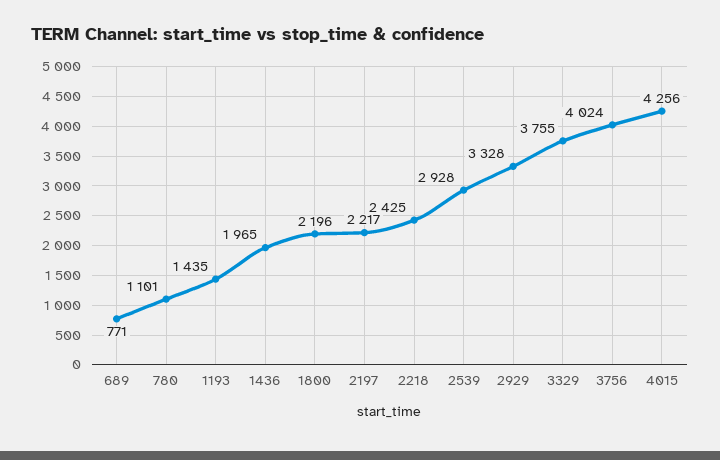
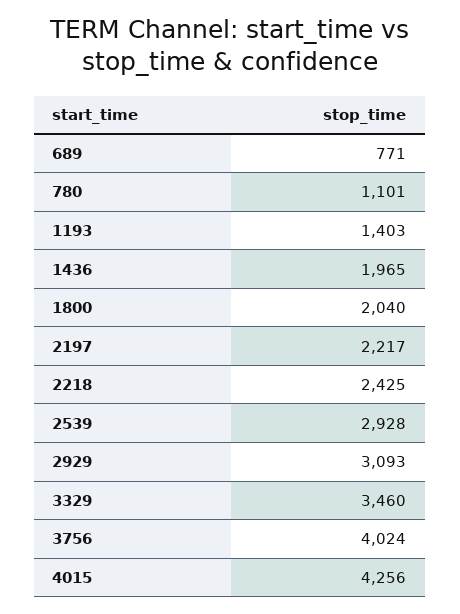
1193: 1435 -> 1403
1800: 2196 -> 2040
2929: 3328 -> 3093
3329: 3755 -> 3460

